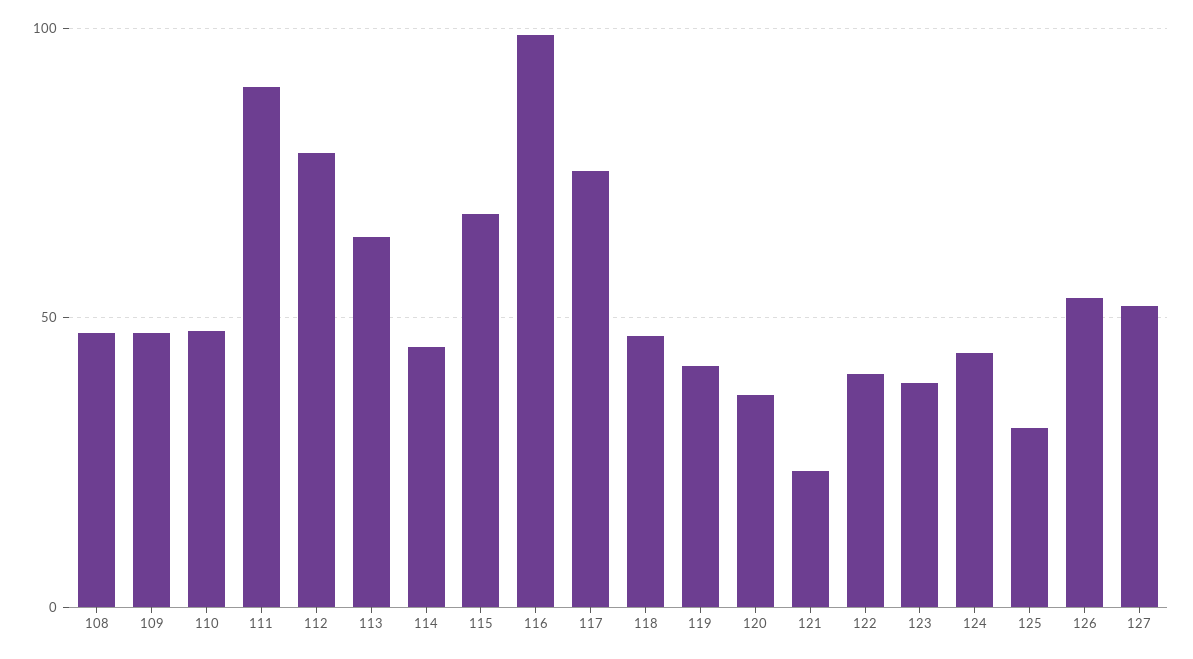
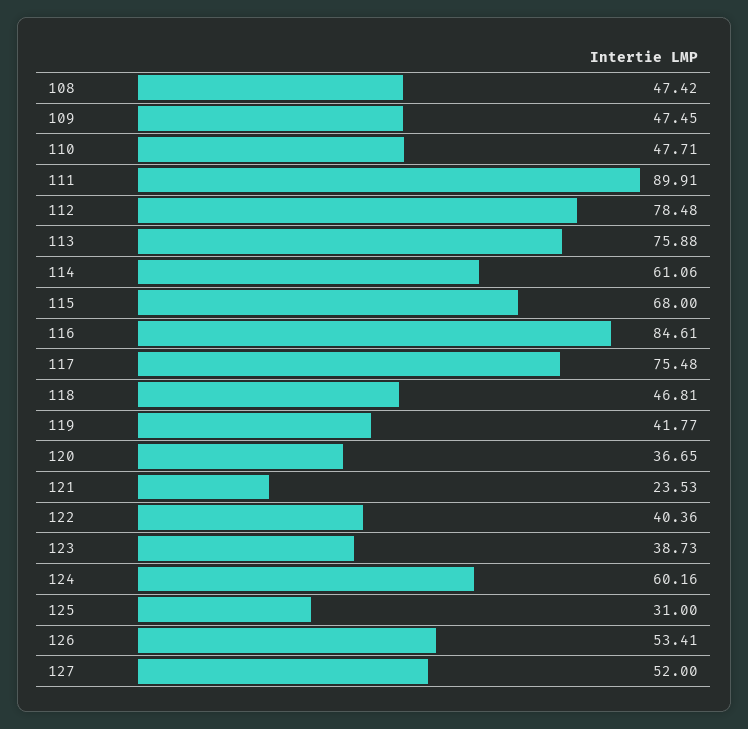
113: 65 -> 75.88
114: 45 -> 61.06
116: 100 -> 84.61
124: 45 -> 60.16

